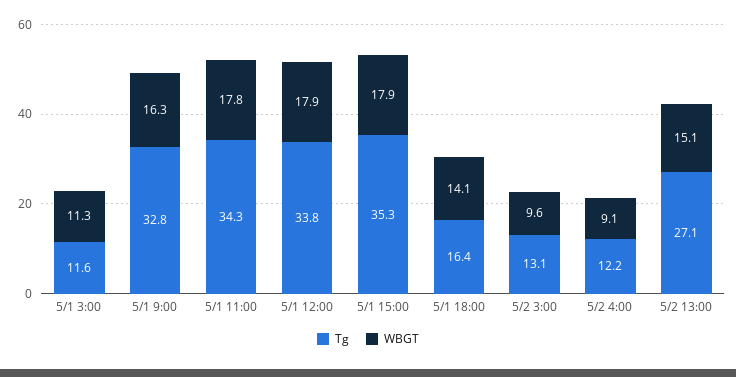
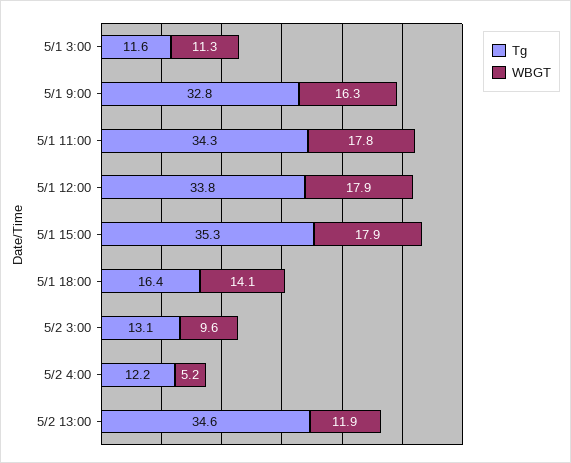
WBGT, 5/2 4:00: 9.1 -> 5.2
Tg, 5/2 13:00: 27.1 -> 34.6
WBGT, 5/2 13:00: 15.1 -> 11.9

